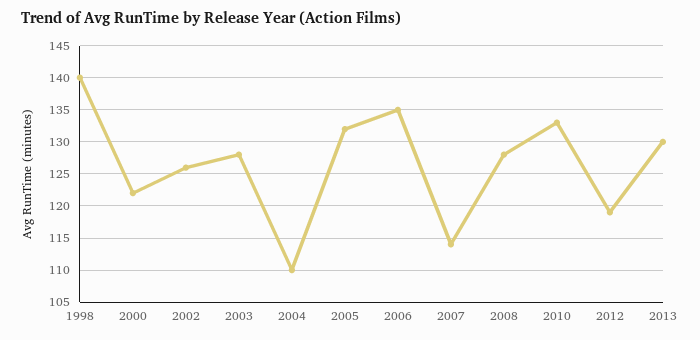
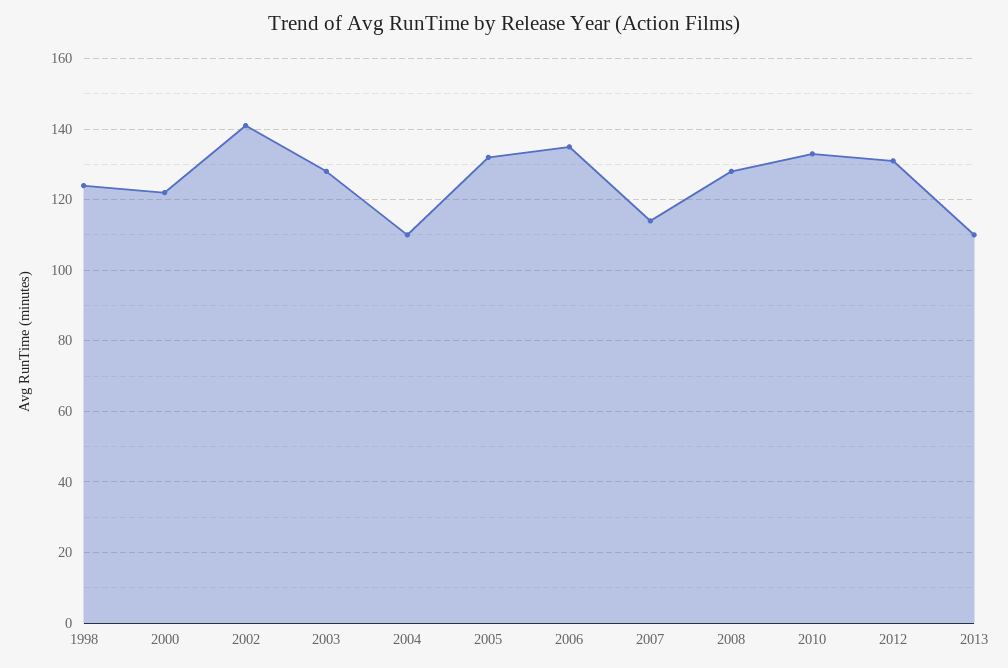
1998: 140 -> 125
2002: 126 -> 140
2012: 119 -> 130
2013: 130 -> 110

